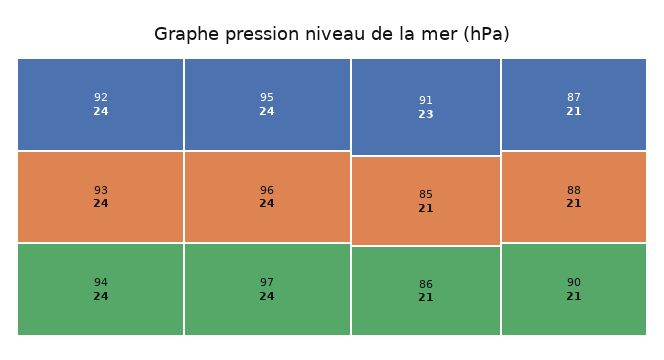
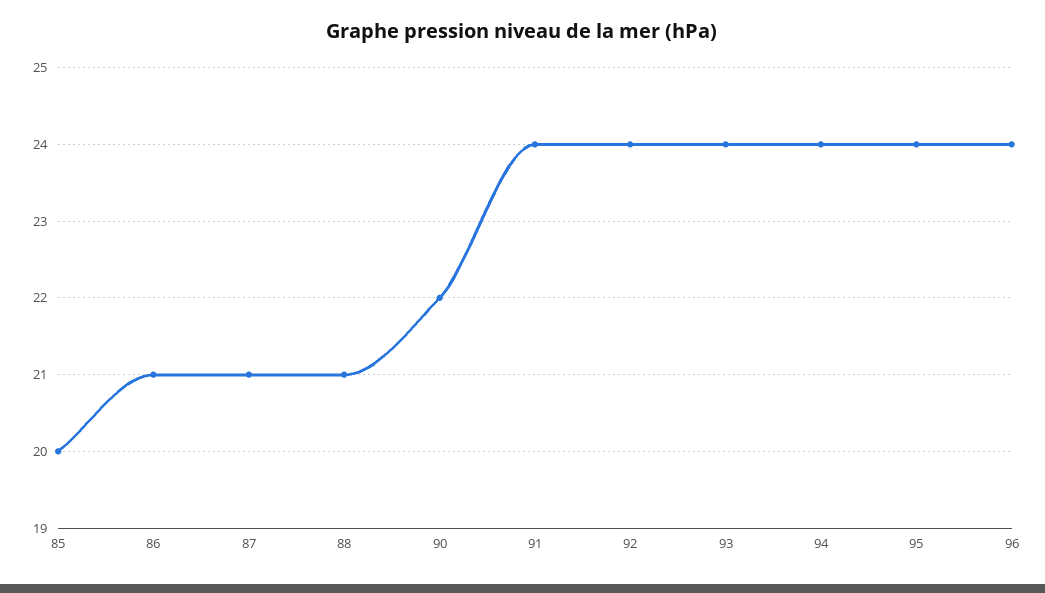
97: 24 -> none
91: 23 -> 24
85: 21 -> 20
90: 21 -> 22

